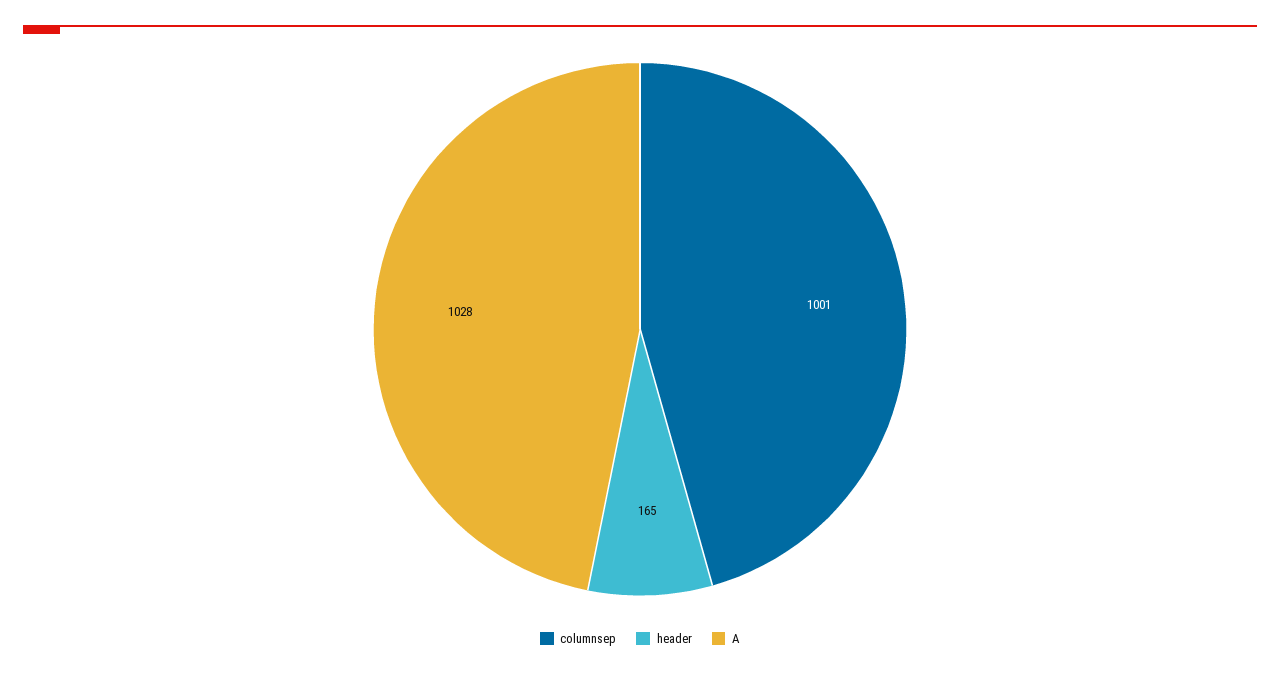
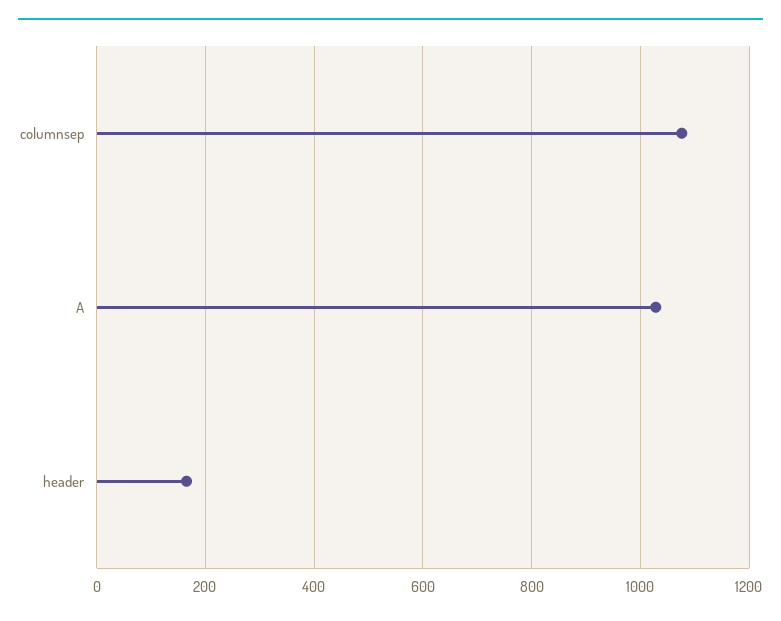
columnsep: 1001 -> 1080

